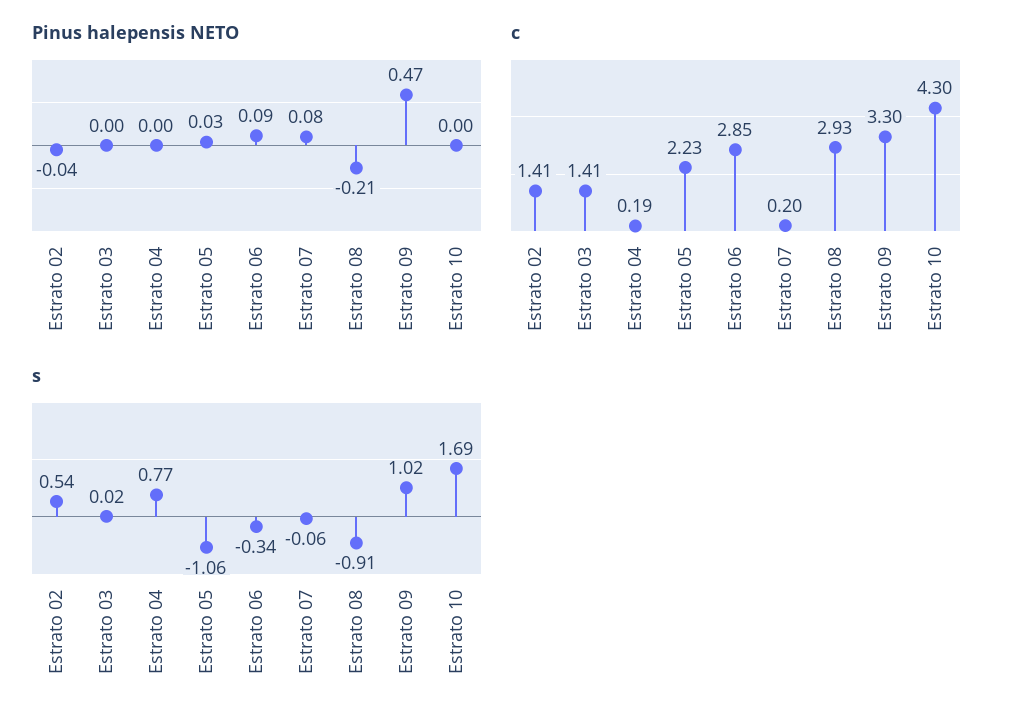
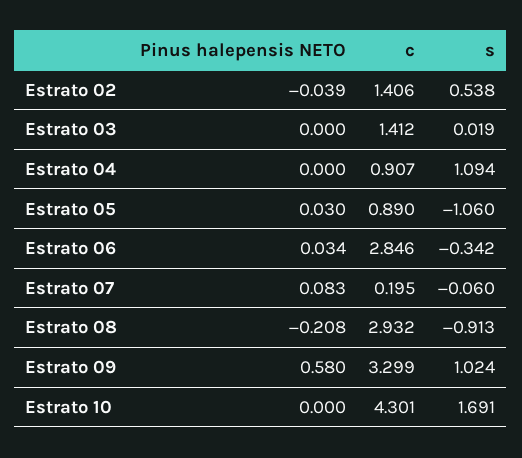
Pinus halepensis NETO, Estrato 06: 0.09 -> 0.034
Pinus halepensis NETO, Estrato 09: 0.47 -> 0.58
c, Estrato 04: 0.19 -> 0.907
c, Estrato 05: 2.23 -> 0.89
s, Estrato 04: 0.77 -> 1.094

